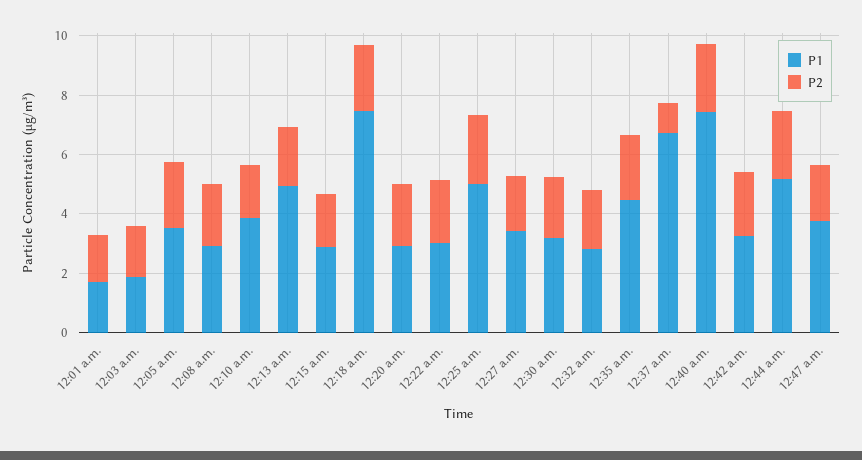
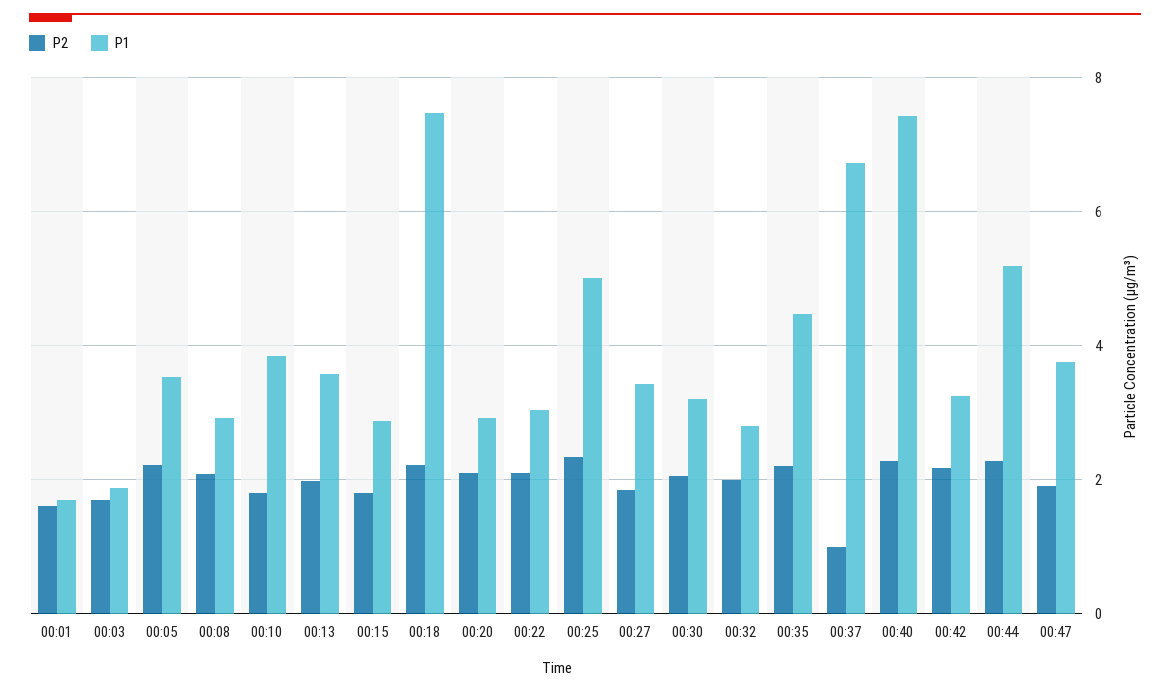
P1, 12:13 a.m.: 5 -> 3.6

